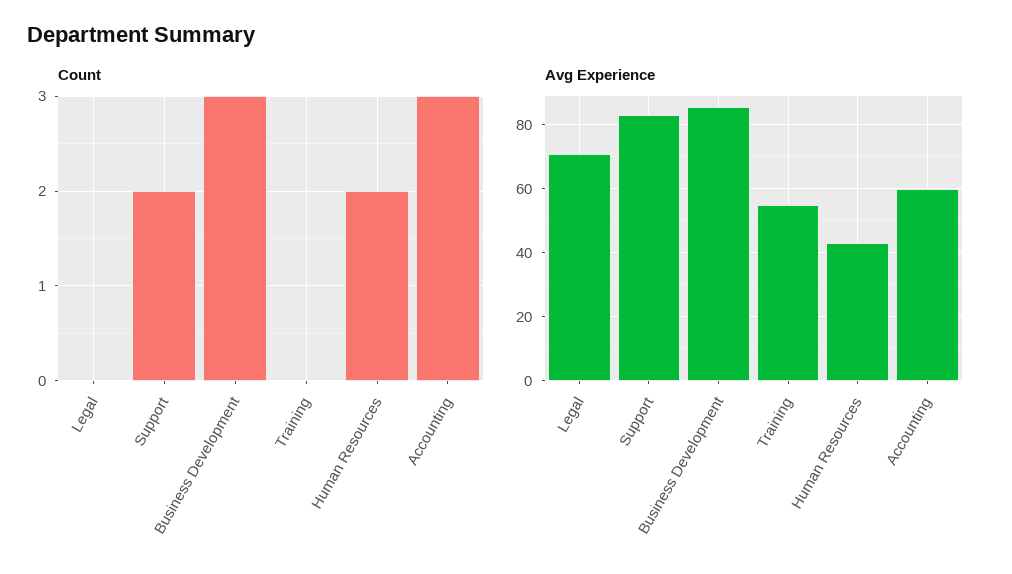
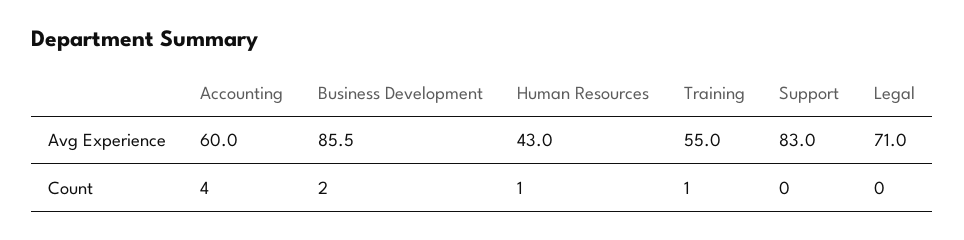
Count, Support: 2 -> 0
Count, Business Development: 3 -> 2
Count, Training: 0 -> 1
Count, Human Resources: 2 -> 1
Count, Accounting: 3 -> 4

